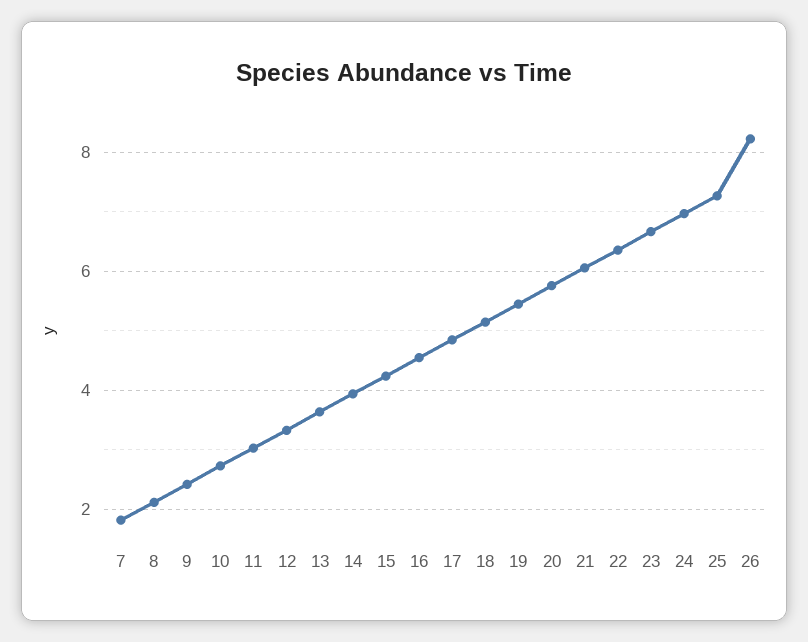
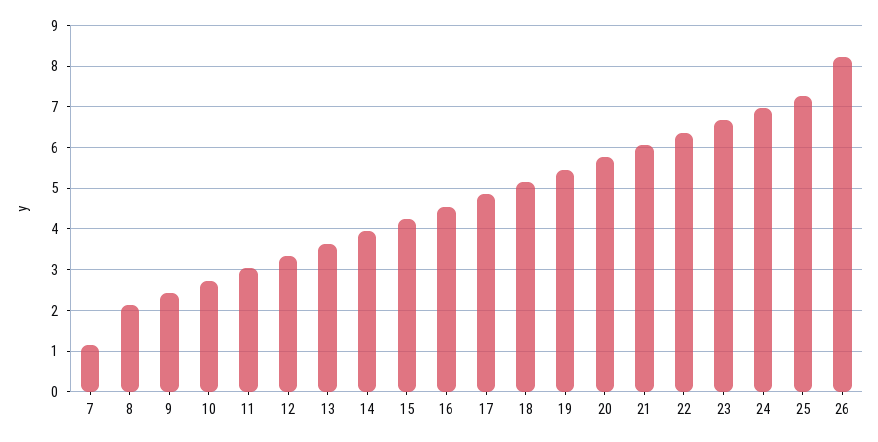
7: 1.8 -> 1.2

